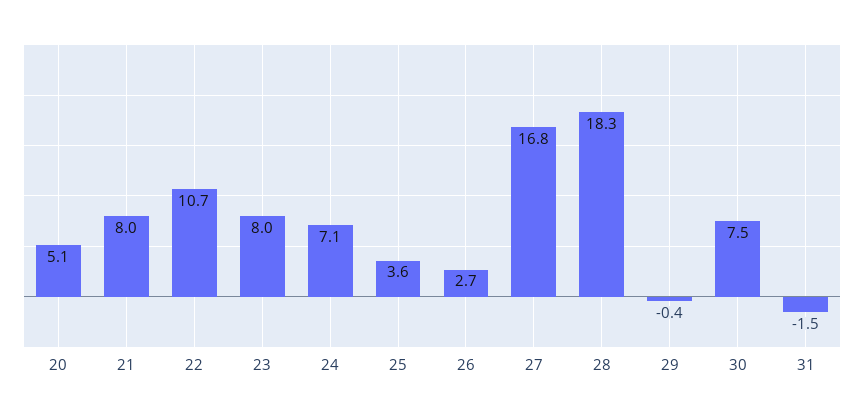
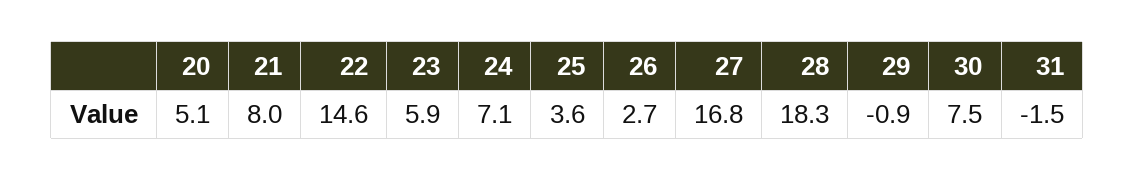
22: 10.7 -> 14.6
23: 8 -> 5.9
29: -0.4 -> -0.9

